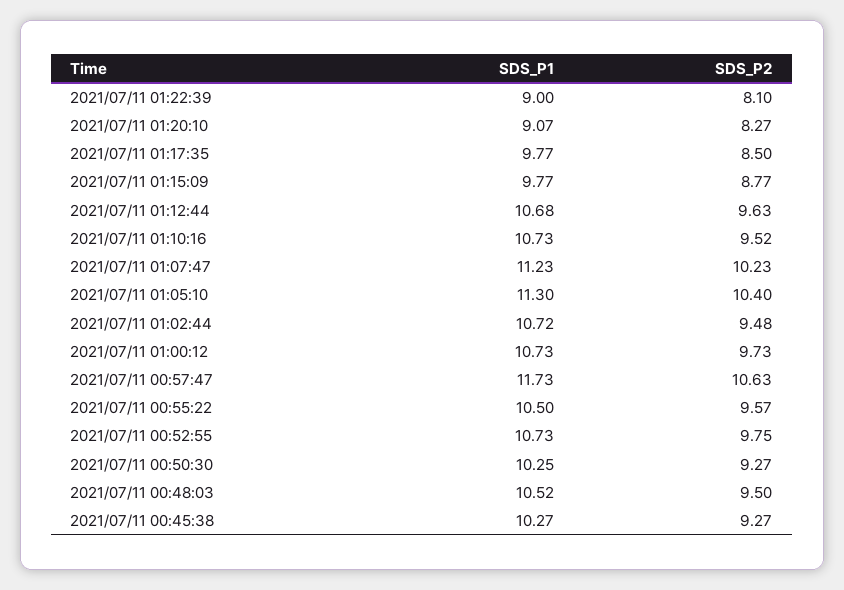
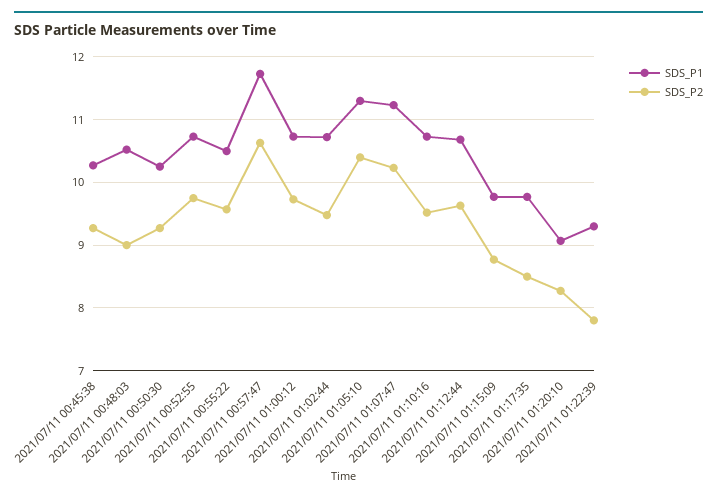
SDS_P1, 2021/07/11 01:22:39: 9 -> 9.3
SDS_P2, 2021/07/11 01:22:39: 8.1 -> 7.8
SDS_P2, 2021/07/11 00:48:03: 9.5 -> 9

